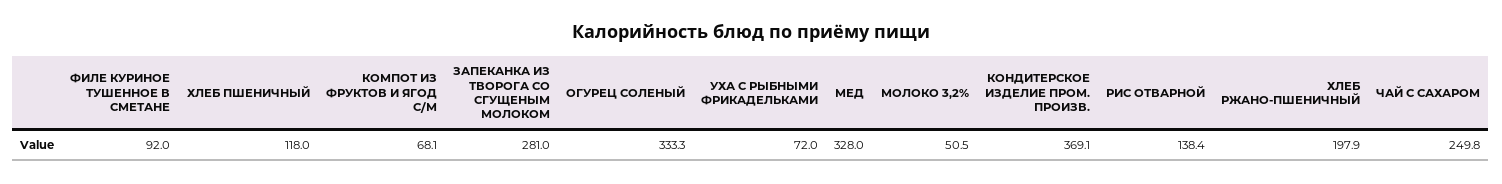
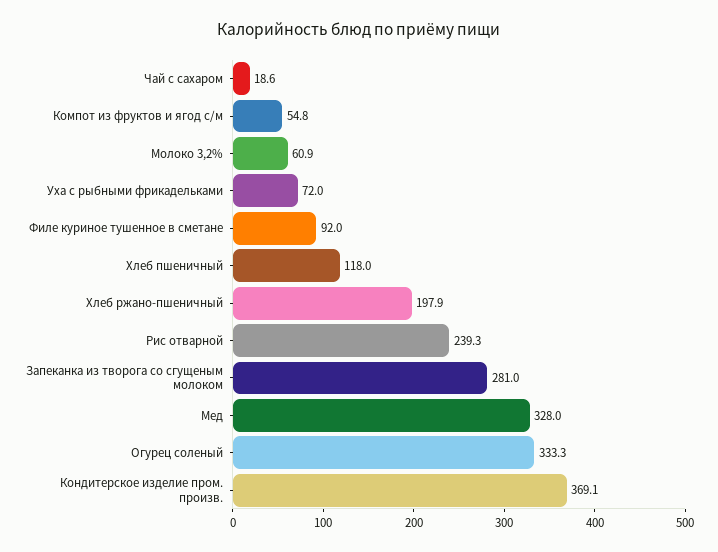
КОМПОТ ИЗ ФРУКТОВ И ЯГОД С/М: 68.1 -> 54.8
МОЛОКО 3,2%: 50.5 -> 60.9
РИС ОТВАРНОЙ: 138.4 -> 239.3
ЧАЙ С САХАРОМ: 249.8 -> 18.6

